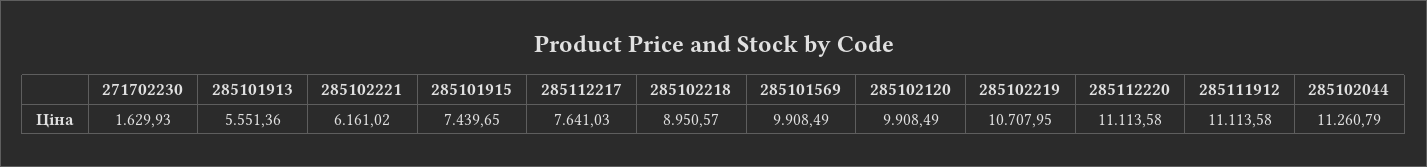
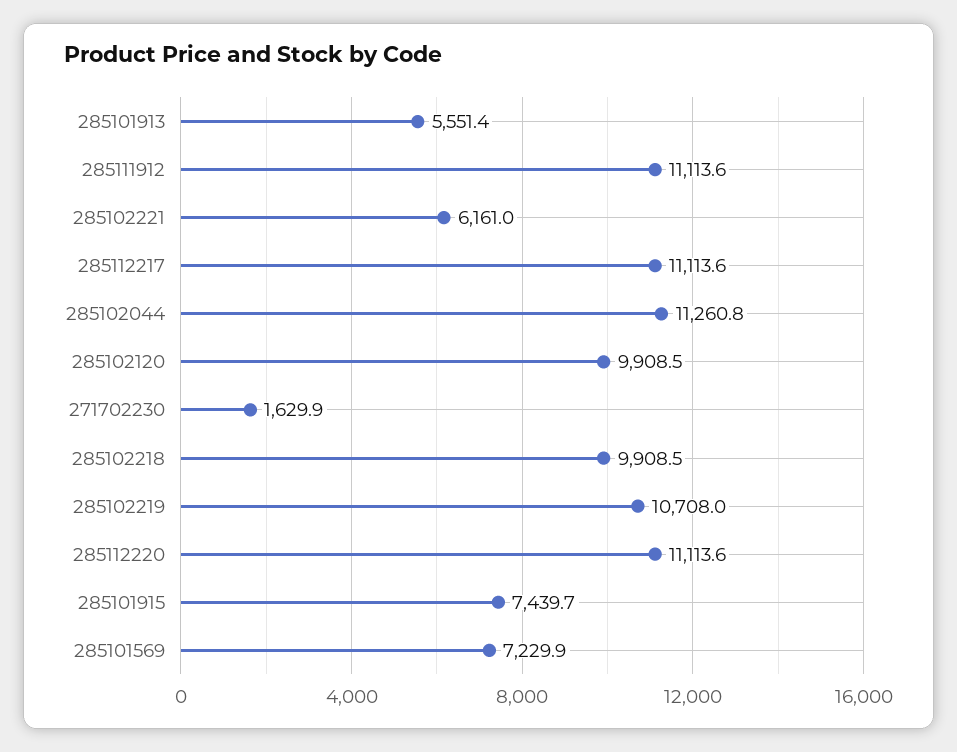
285112217: 7641.03 -> 11113.6
285102218: 8950.57 -> 9908.5
285101569: 9908.49 -> 7229.9

